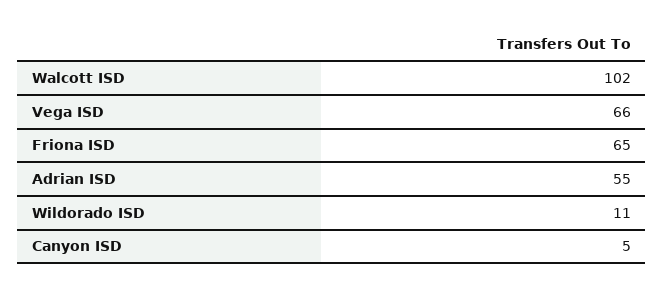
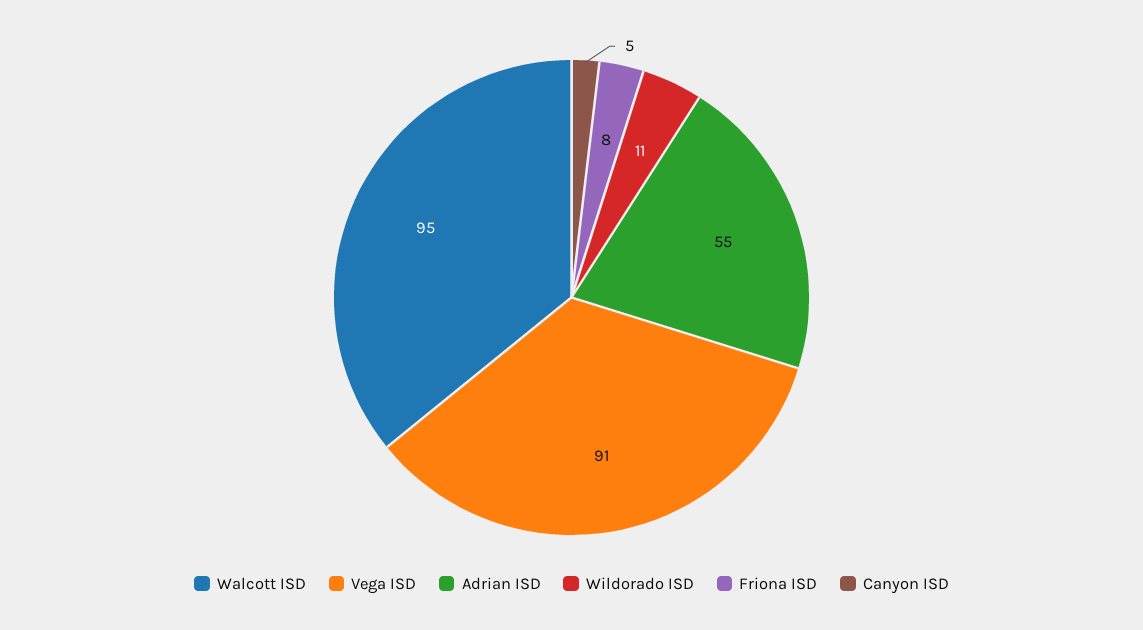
Walcott ISD: 102 -> 95
Vega ISD: 66 -> 91
Friona ISD: 65 -> 8

